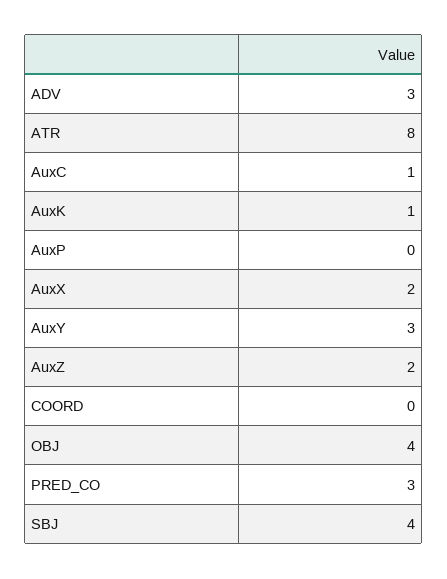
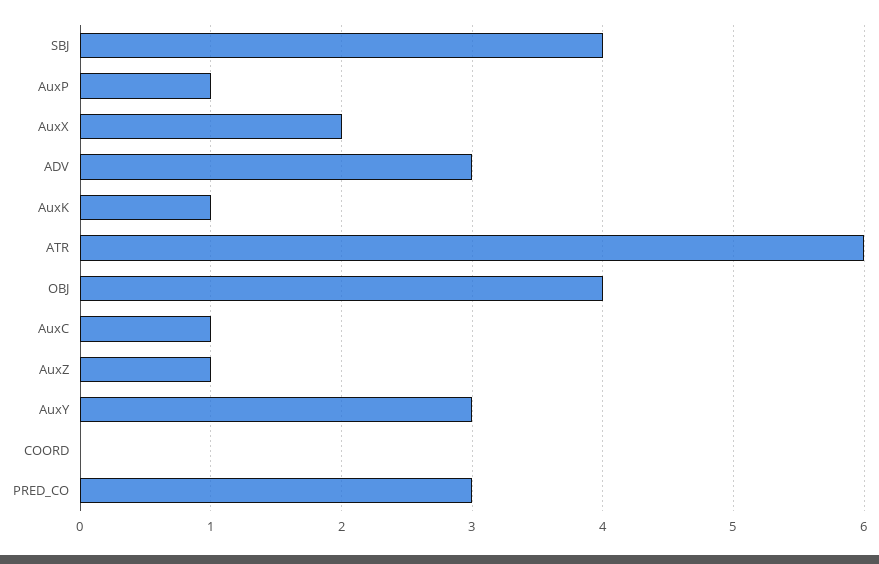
ATR: 8 -> 6
AuxP: 0 -> 1
AuxZ: 2 -> 1

